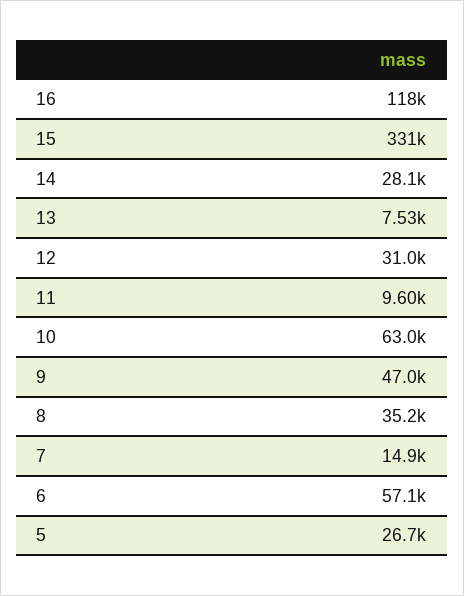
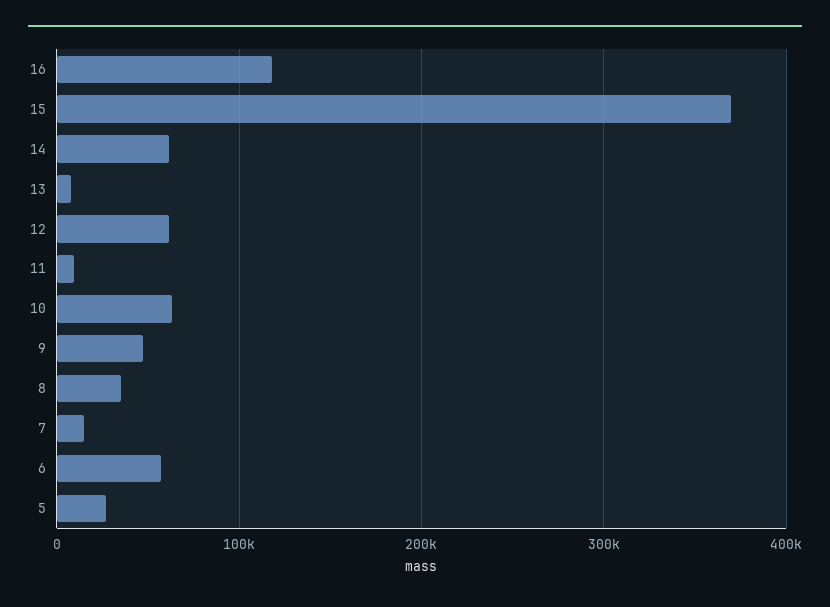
15: 331000 -> 370000
14: 28100 -> 60000
12: 31000 -> 60000

